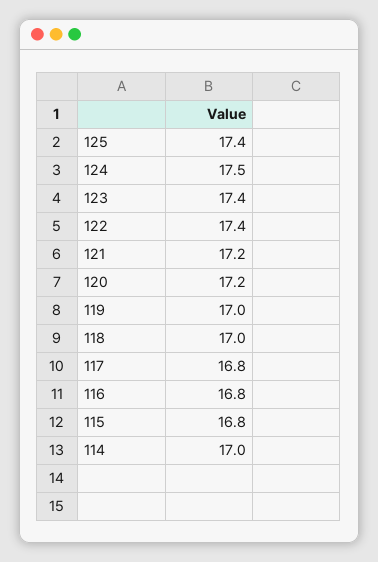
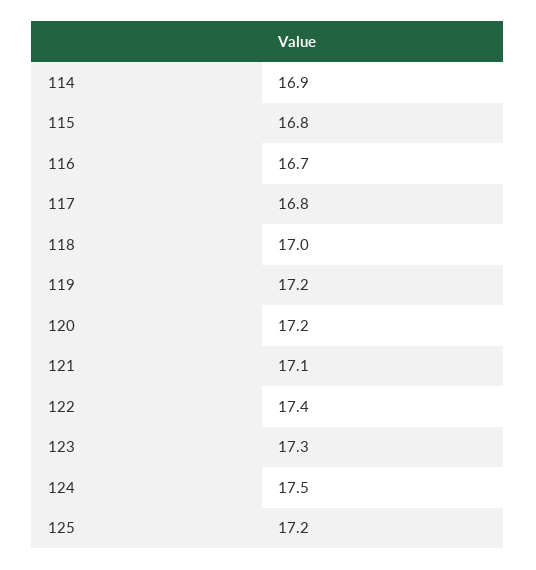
125: 17.4 -> 17.2
123: 17.4 -> 17.3
121: 17.2 -> 17.1
119: 17 -> 17.2
116: 16.8 -> 16.7
114: 17 -> 16.9

